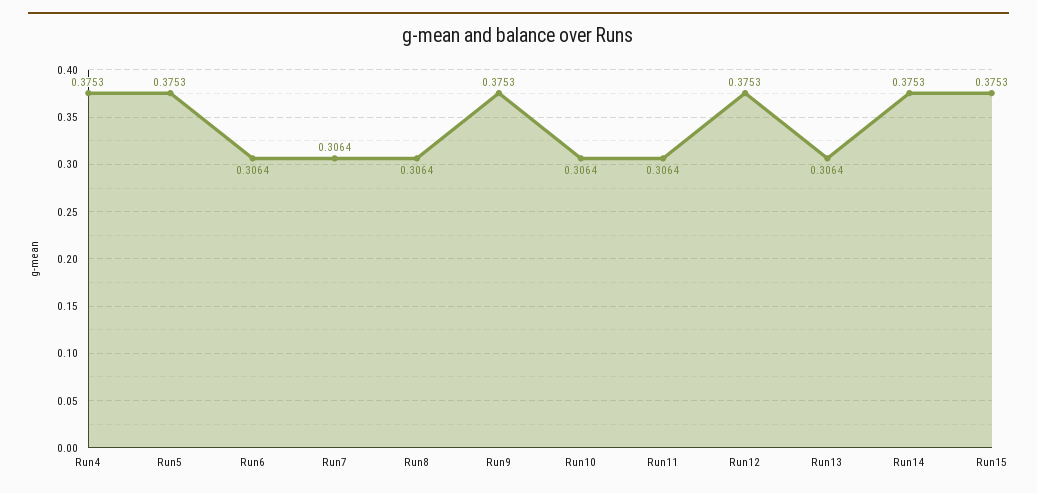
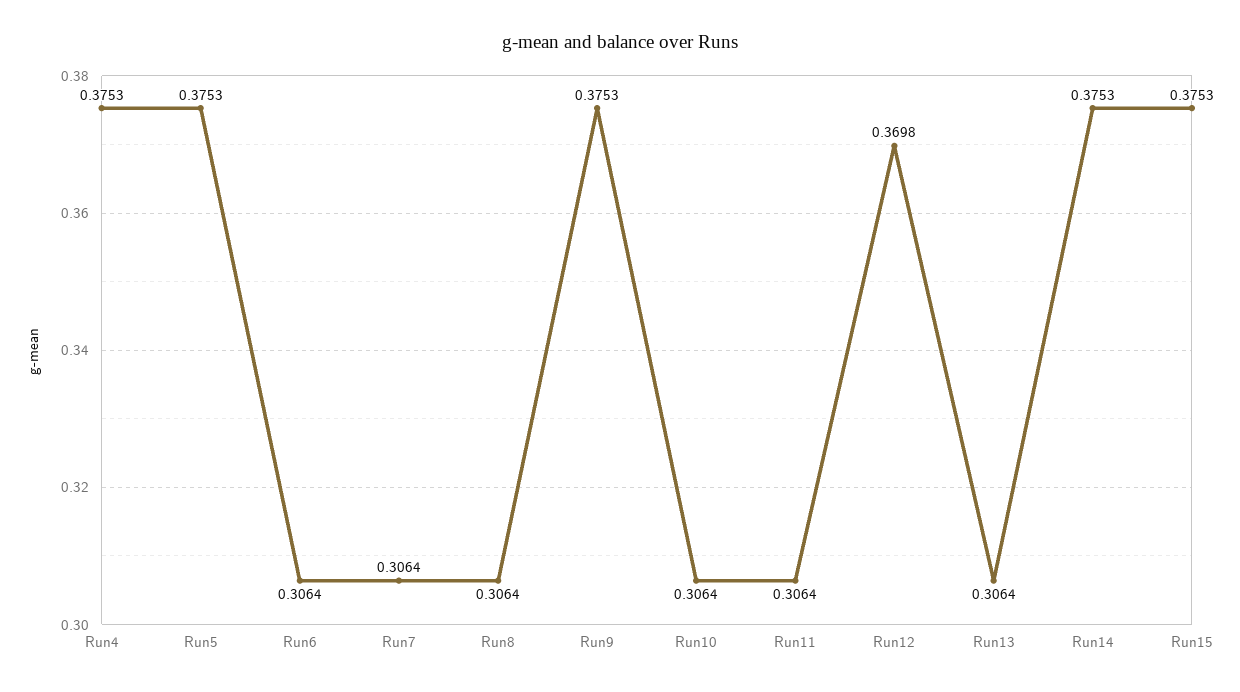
Run12: 0.3753 -> 0.3698

